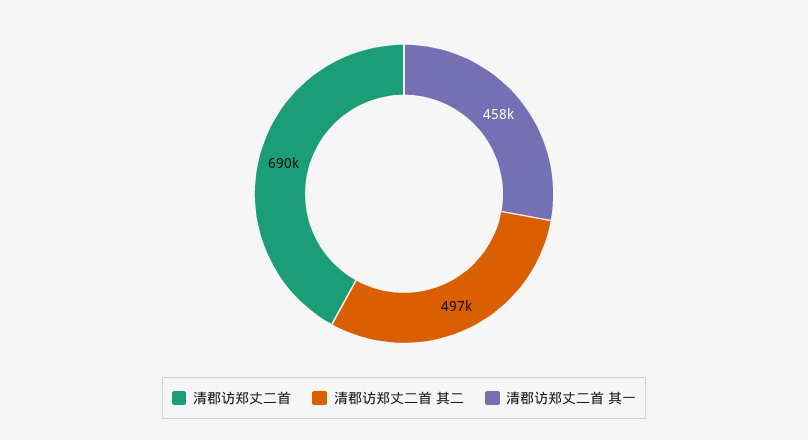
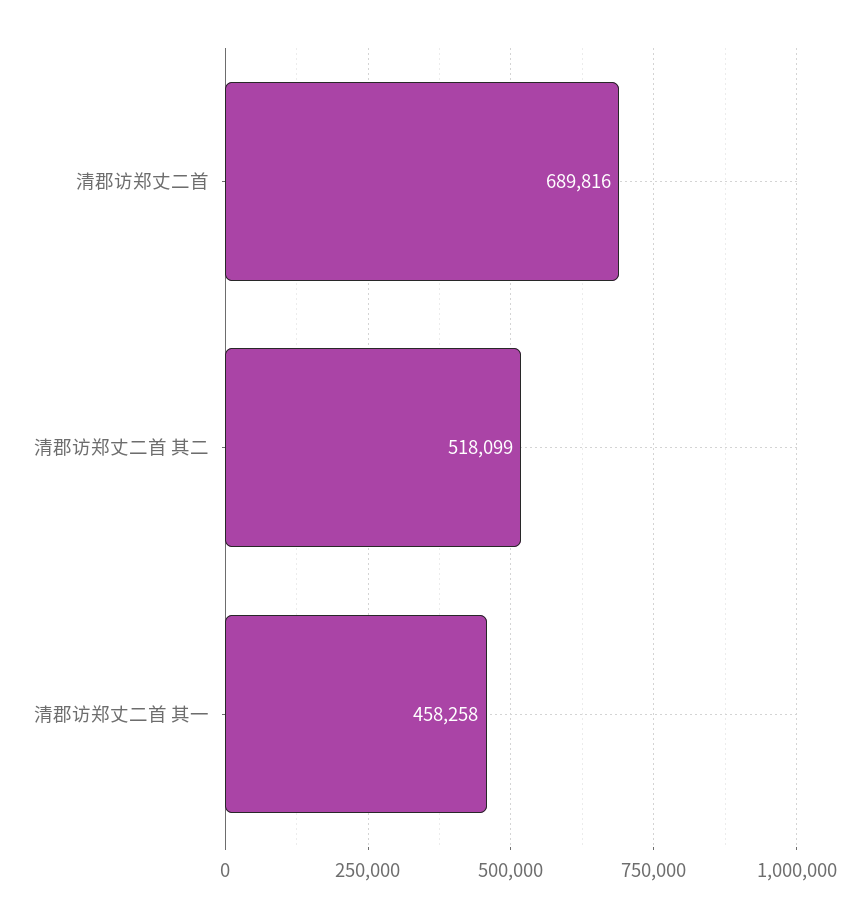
清郡访郑丈二首 其二: 497000 -> 518099

